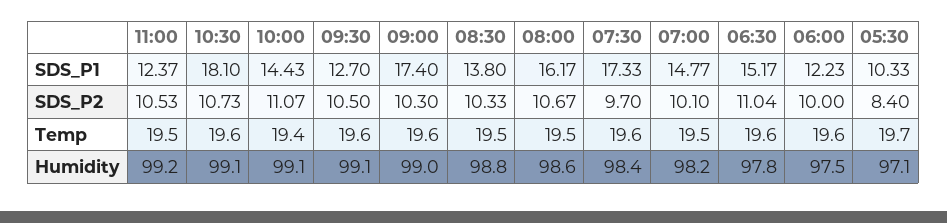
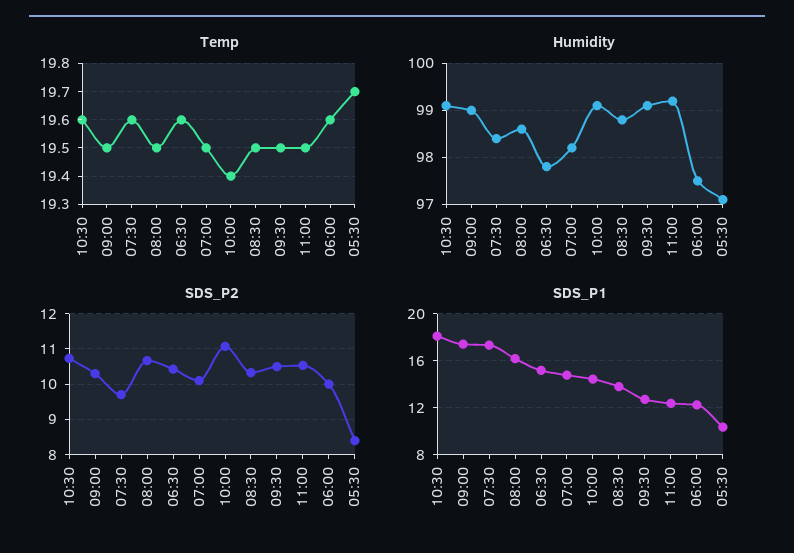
SDS_P2, 06:30: 11.04 -> 10.4
Temp, 09:30: 19.6 -> 19.5
Temp, 09:00: 19.6 -> 19.5

